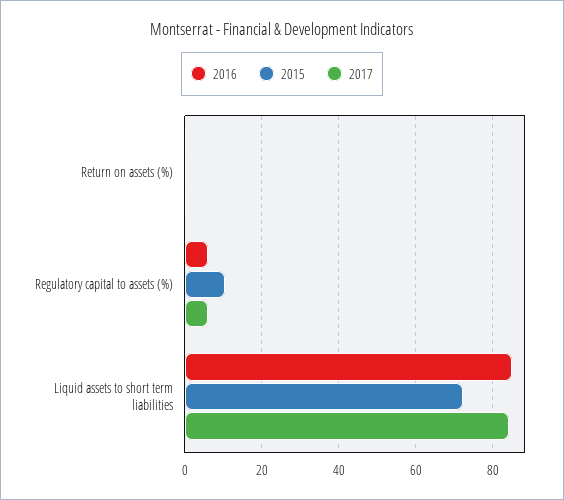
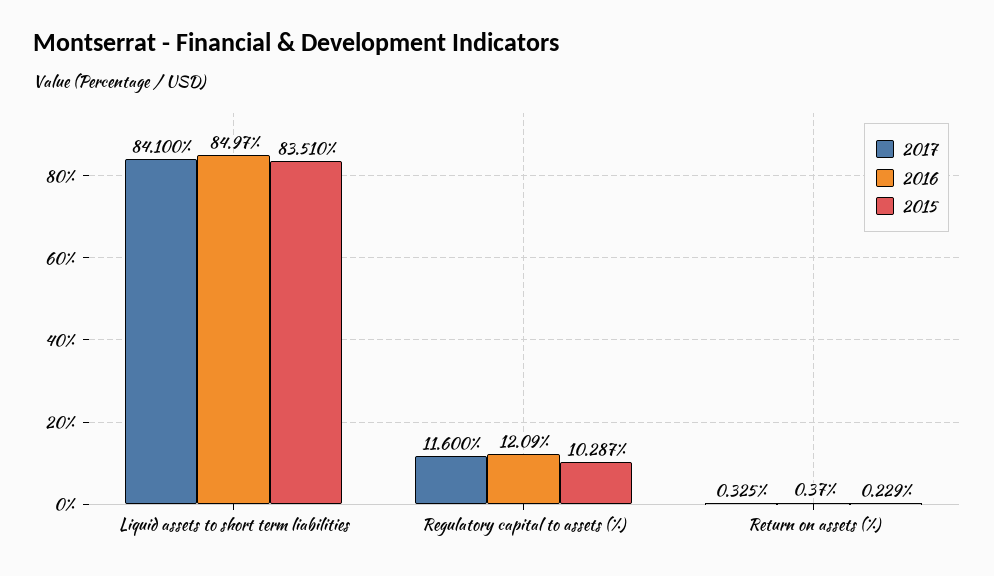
2016, Regulatory capital to assets (%): 6 -> 12.09
2017, Regulatory capital to assets (%): 6 -> 11.6
2015, Liquid assets to short term liabilities: 72 -> 83.51

